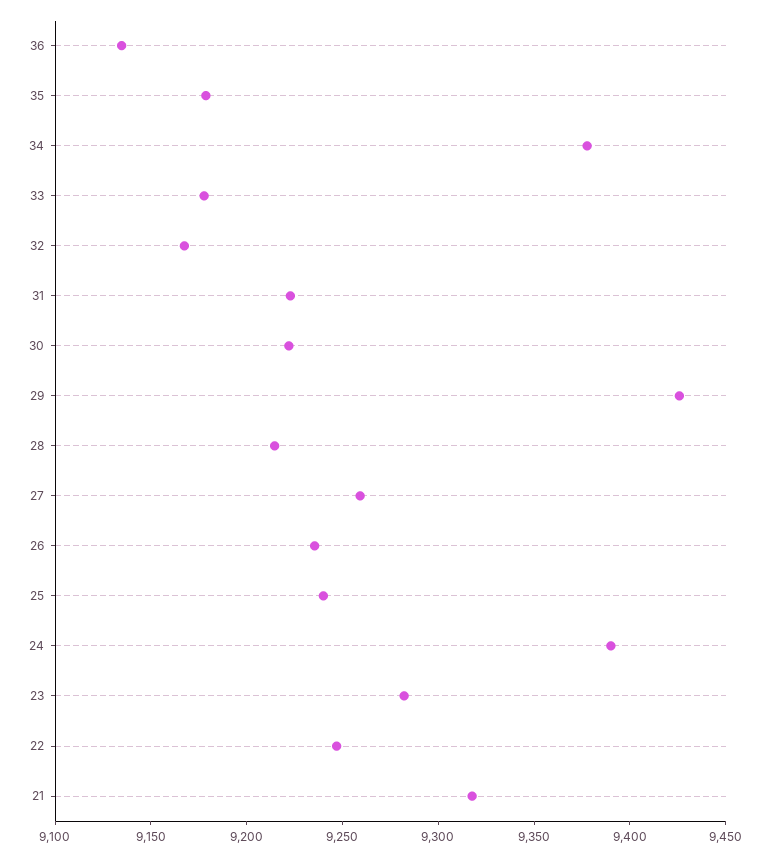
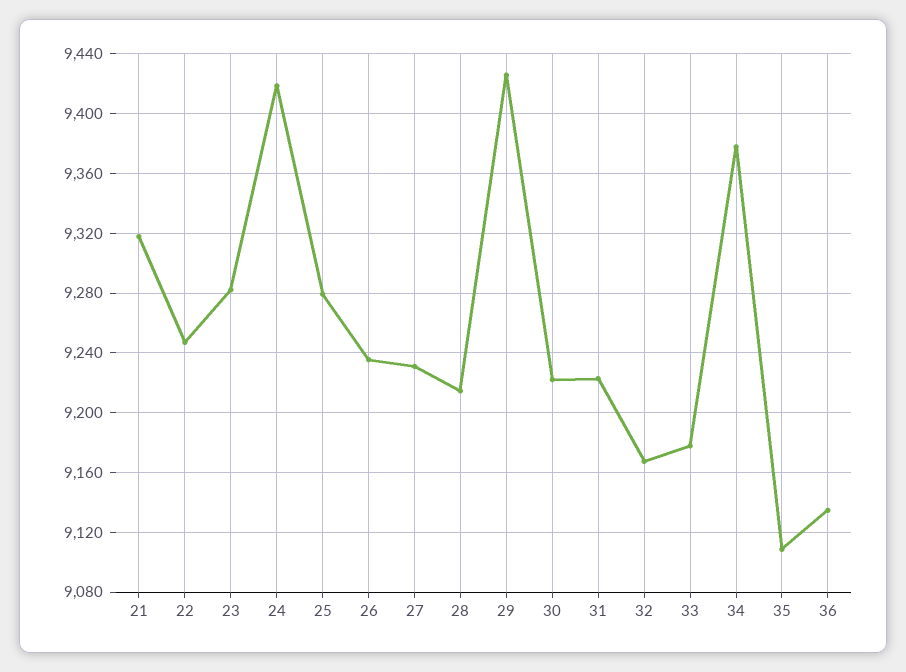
35: 9180 -> 9110
27: 9260 -> 9230
25: 9240 -> 9280
24: 9390 -> 9420

